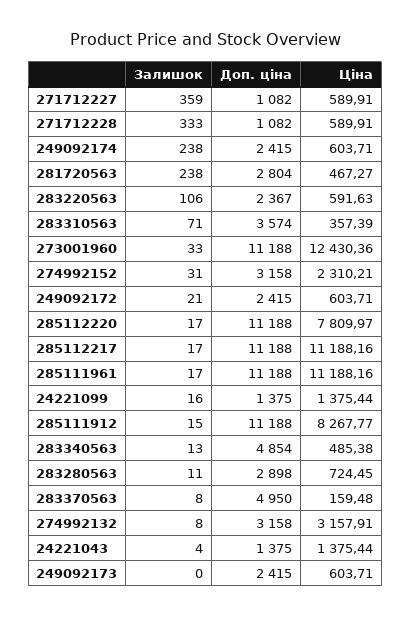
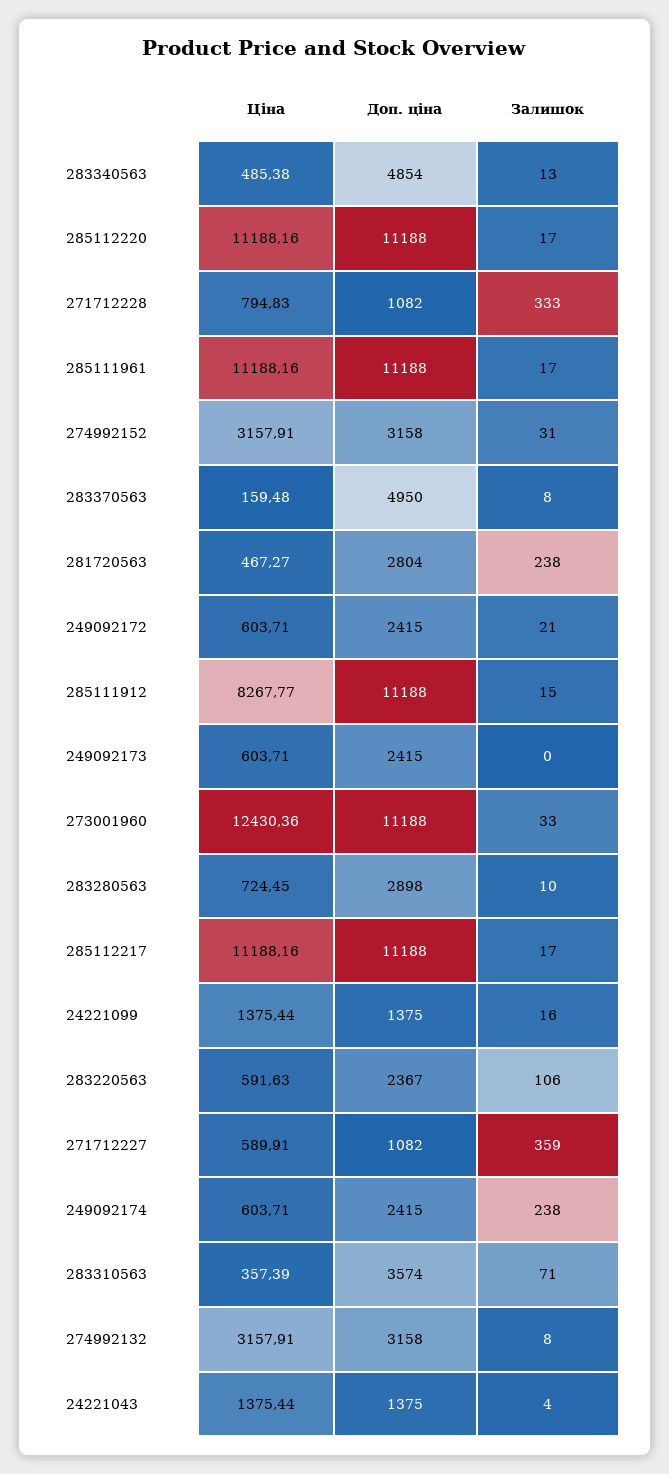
Ціна, 271712228: 589.91 -> 794.83
Ціна, 274992152: 2310.21 -> 3157.91
Ціна, 285112220: 7809.97 -> 11188.16
Залишок, 283280563: 11 -> 10

